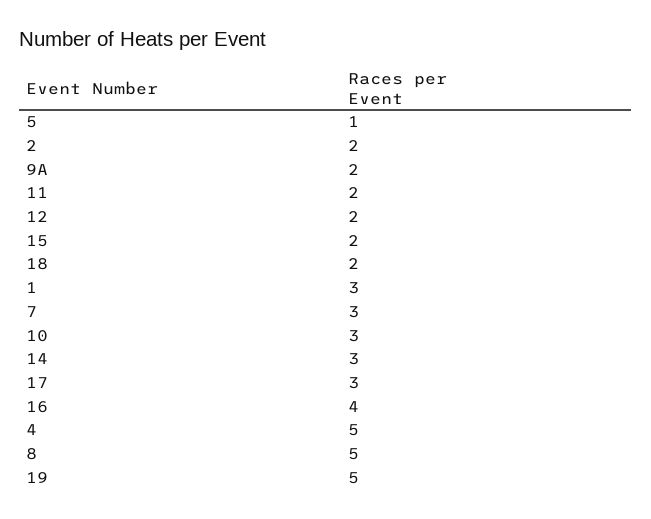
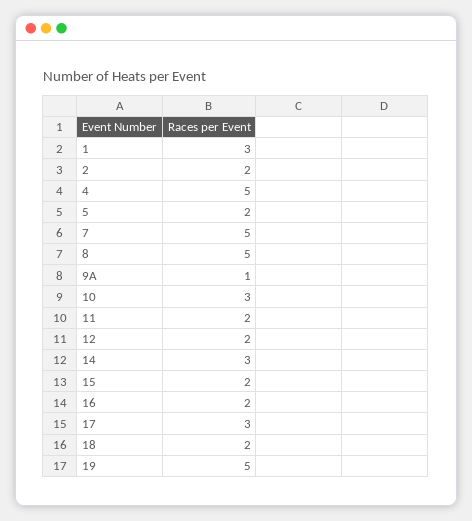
5: 1 -> 2
9A: 2 -> 1
7: 3 -> 5
16: 4 -> 2

